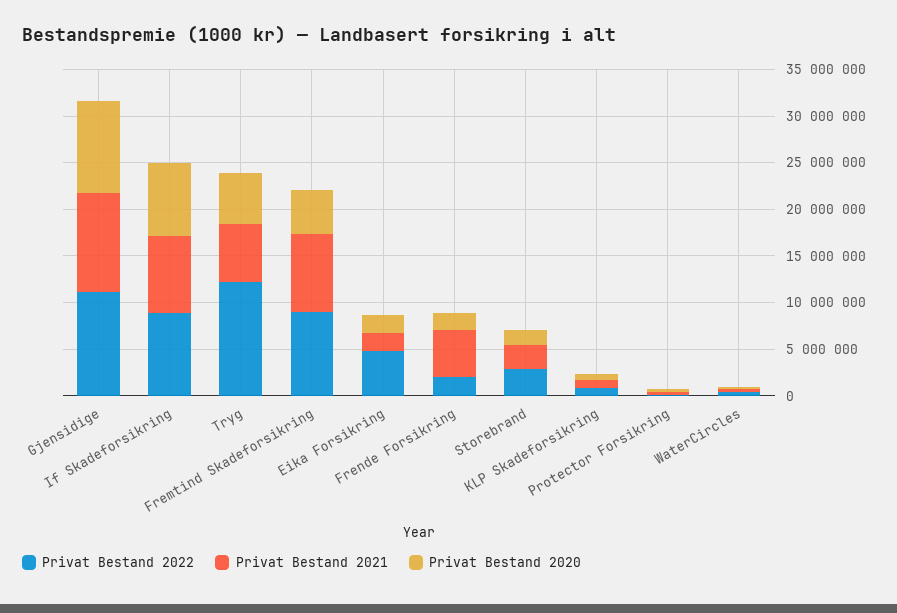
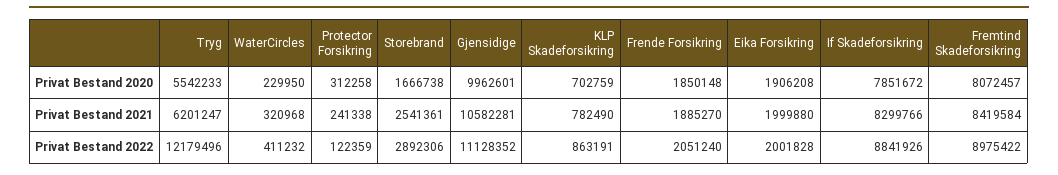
Privat Bestand 2020, Fremtind Skadeforsikring: 5000000 -> 8072457
Privat Bestand 2022, Eika Forsikring: 5000000 -> 2001828
Privat Bestand 2021, Frende Forsikring: 5000000 -> 1885270

